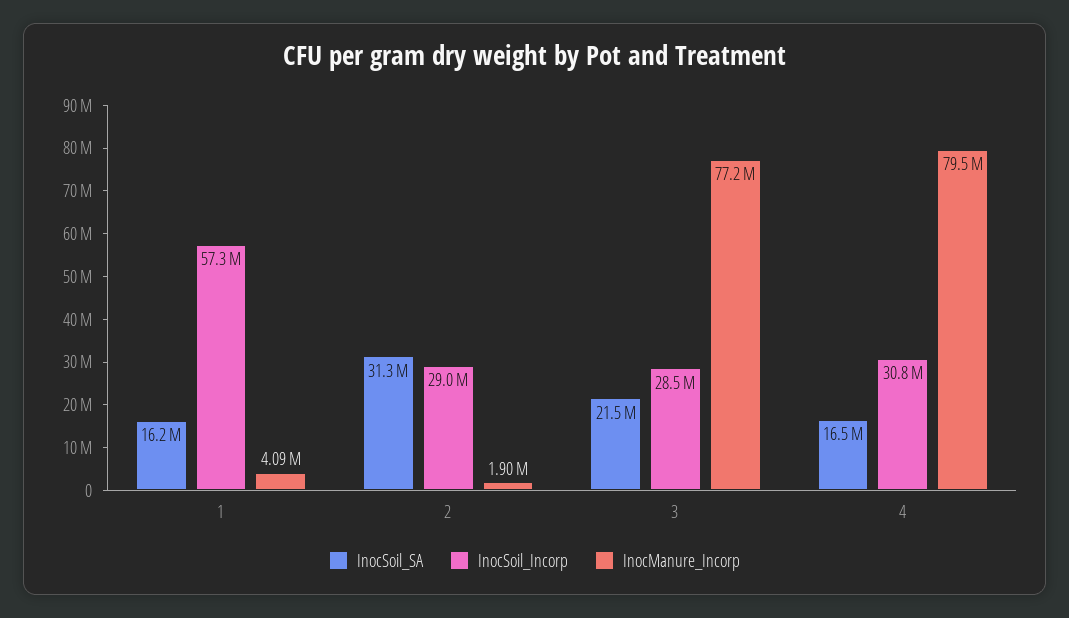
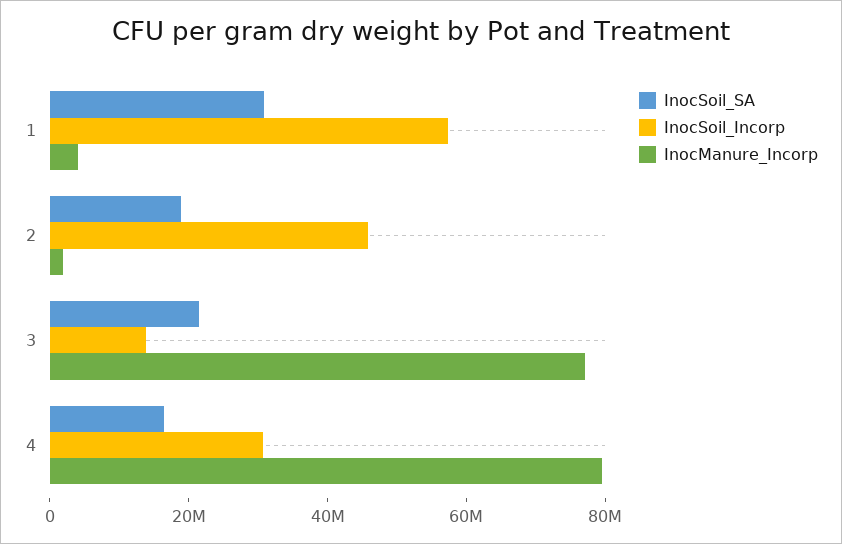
InocSoil_SA, 1: 16200000 -> 30000000
InocSoil_SA, 2: 31300000 -> 20000000
InocSoil_Incorp, 2: 29000000 -> 45000000
InocSoil_Incorp, 3: 28500000 -> 15000000

